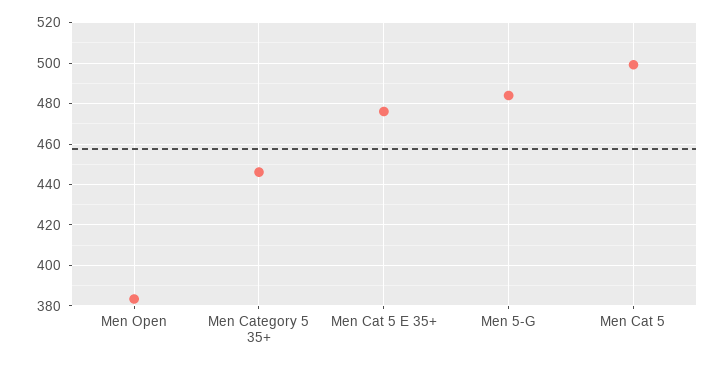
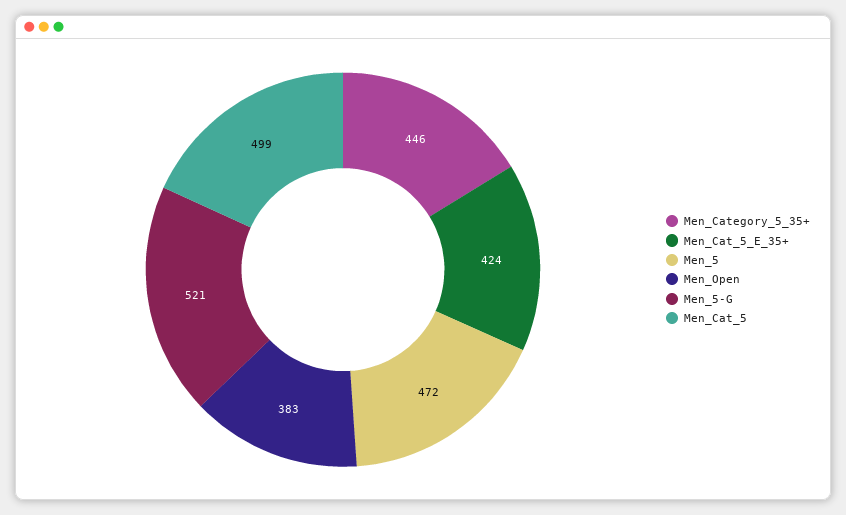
Men Cat 5 E 35+: 475 -> 424
Men 5-G: 485 -> 521
Men_5: none -> 472

